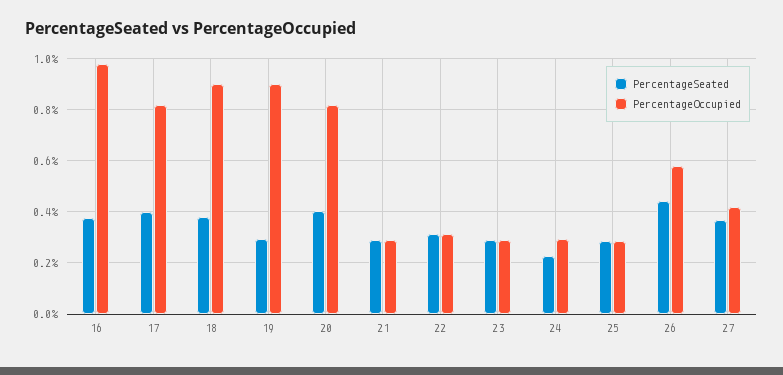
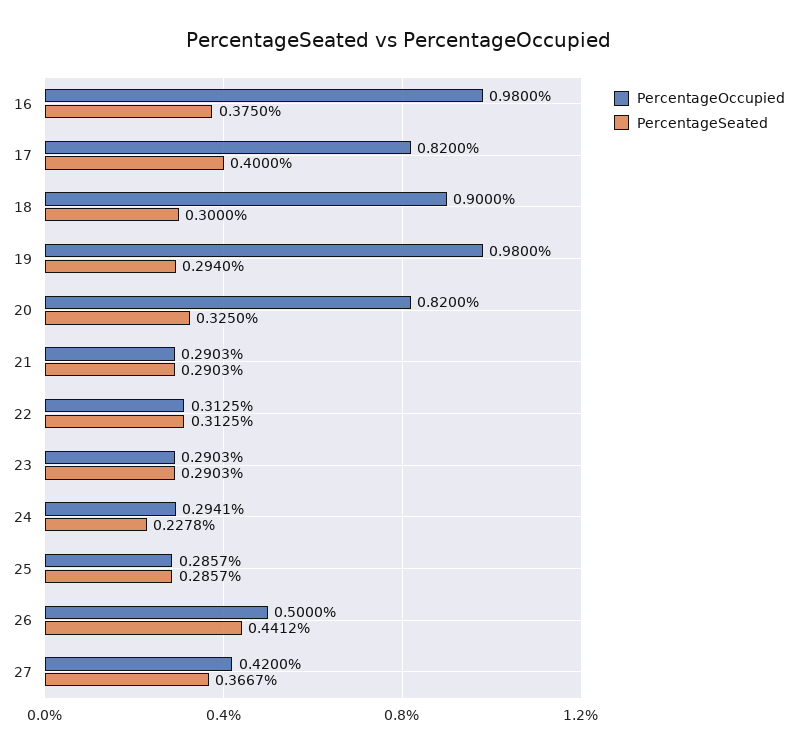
PercentageSeated, 18: 0.375 -> 0.3
PercentageOccupied, 19: 0.9 -> 0.98
PercentageSeated, 20: 0.4 -> 0.325
PercentageOccupied, 26: 0.575 -> 0.5

